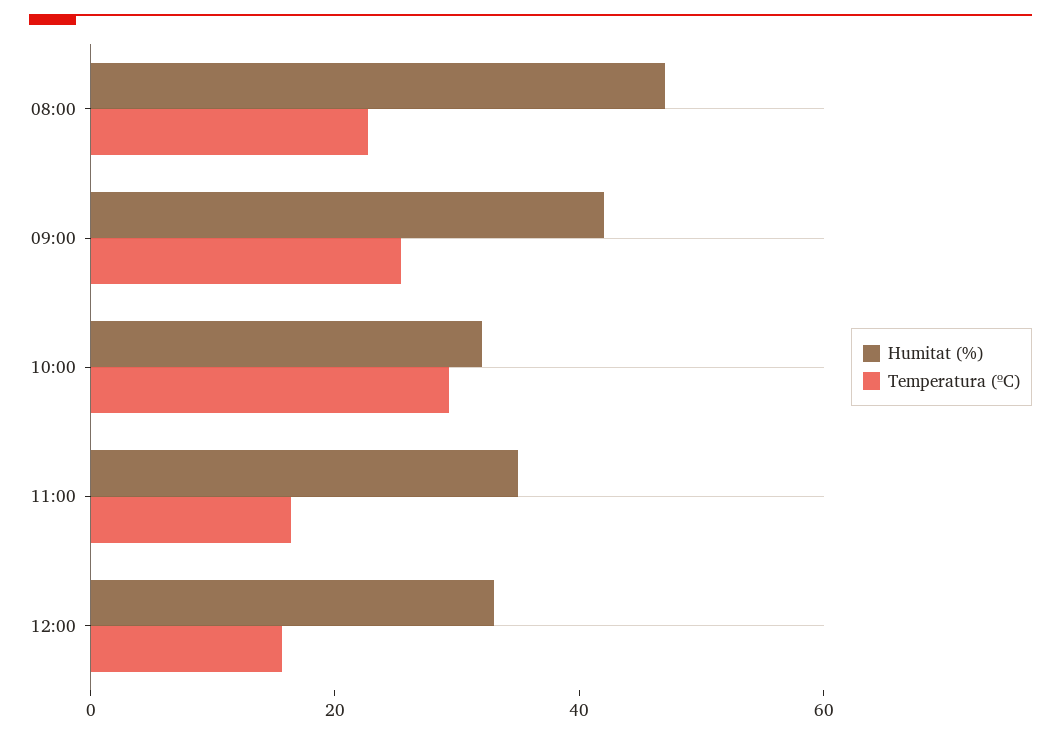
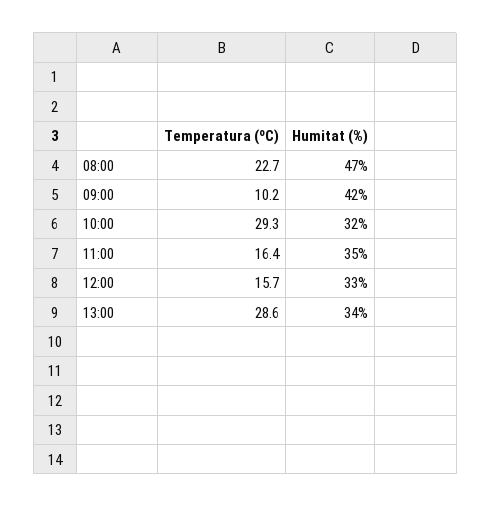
Temperatura (ºC), 09:00: 25 -> 10.2
Temperatura (ºC), 13:00: none -> 28.6
Humitat (%), 13:00: none -> 34

